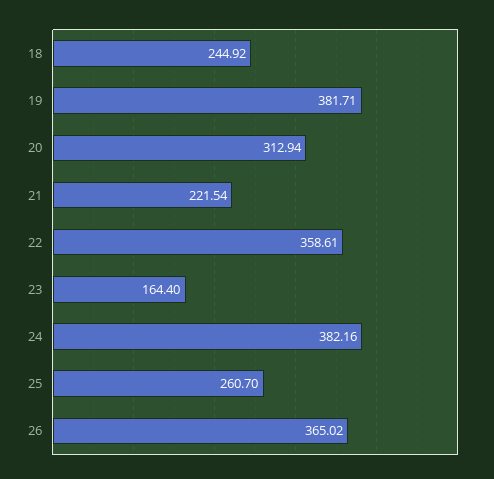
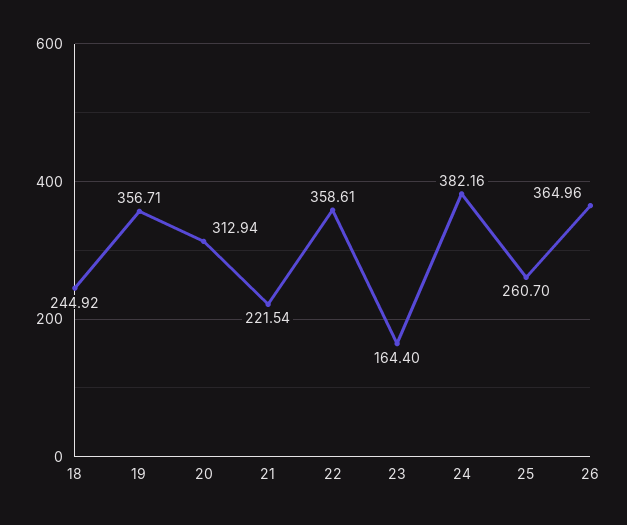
19: 381.71 -> 356.71
26: 365.02 -> 364.96

